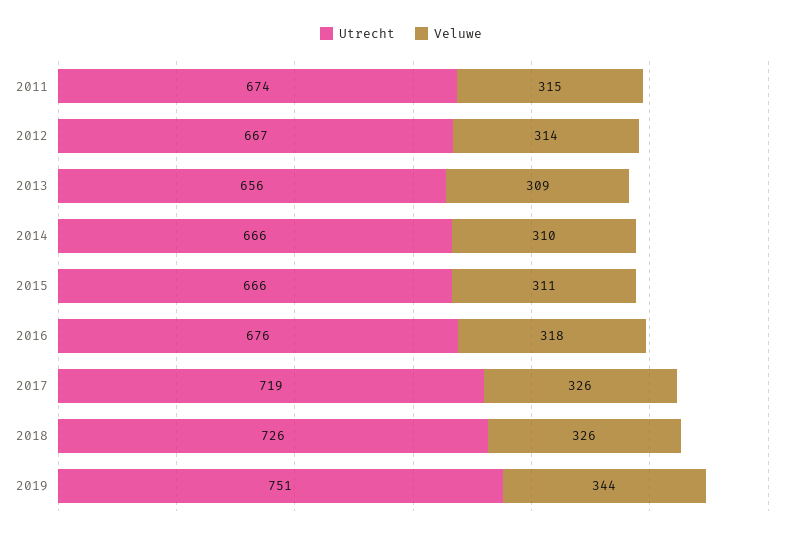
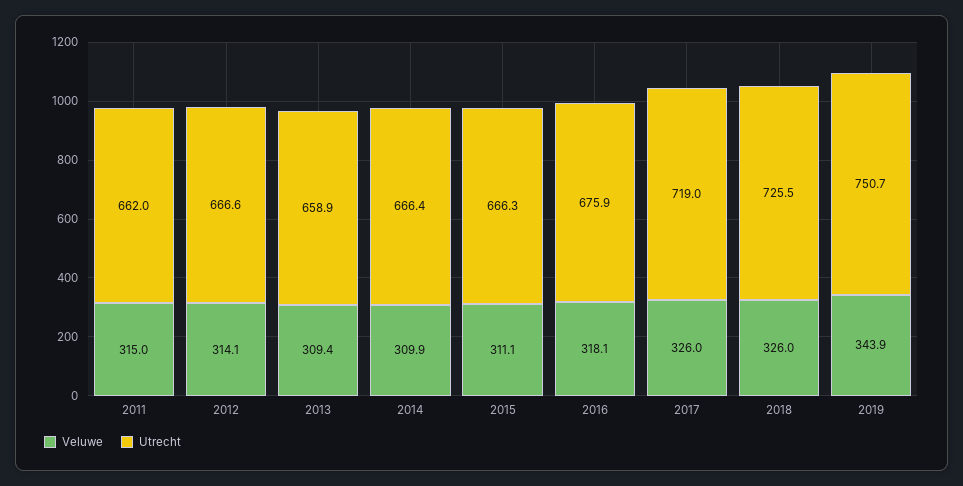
Utrecht, 2011: 674 -> 662
Utrecht, 2013: 656 -> 658.9

